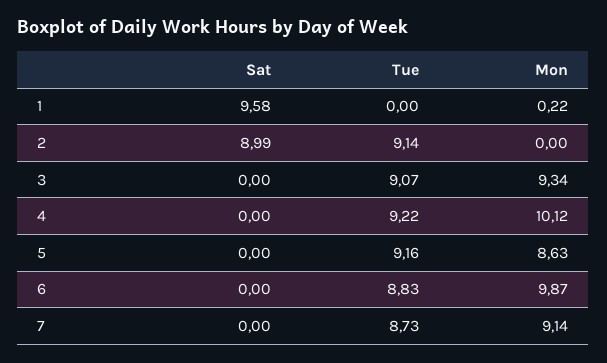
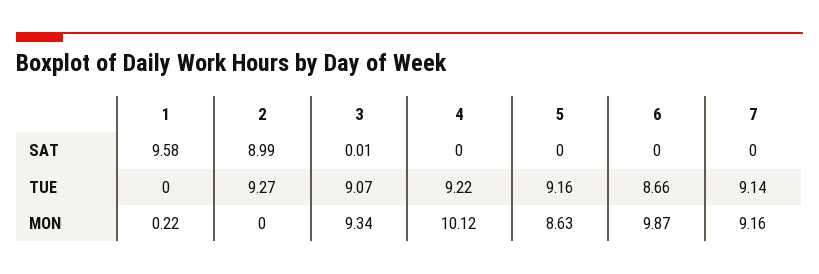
Tue, 2: 9.14 -> 9.27
Sat, 3: 0 -> 0.01
Tue, 6: 8.83 -> 8.66
Tue, 7: 8.73 -> 9.14
Mon, 7: 9.14 -> 9.16

